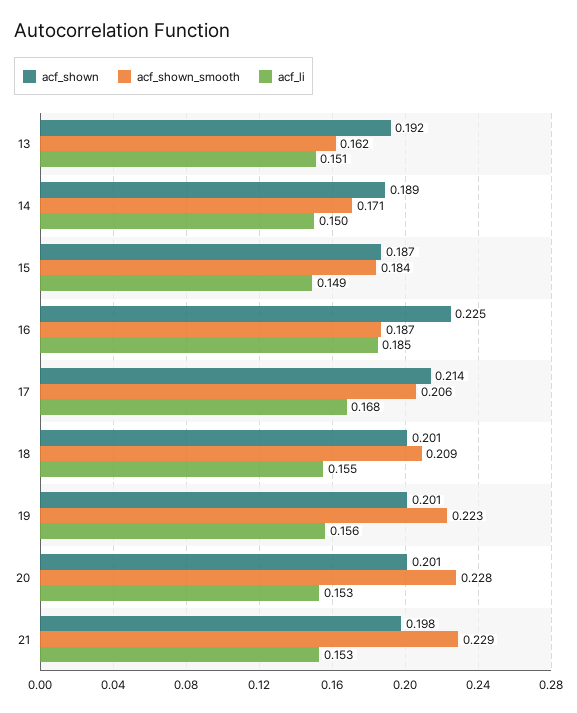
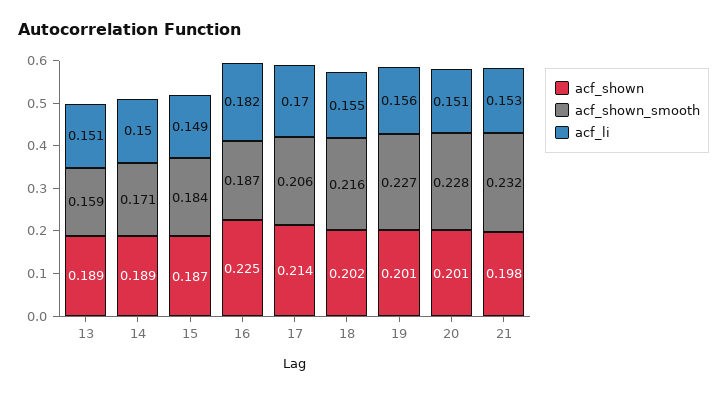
acf_shown, 13: 0.192 -> 0.189
acf_shown_smooth, 13: 0.162 -> 0.159
acf_li, 16: 0.185 -> 0.182
acf_li, 17: 0.168 -> 0.17
acf_shown, 18: 0.201 -> 0.202
acf_shown_smooth, 18: 0.209 -> 0.216
acf_shown_smooth, 19: 0.223 -> 0.227
acf_li, 20: 0.153 -> 0.151
acf_shown_smooth, 21: 0.229 -> 0.232

